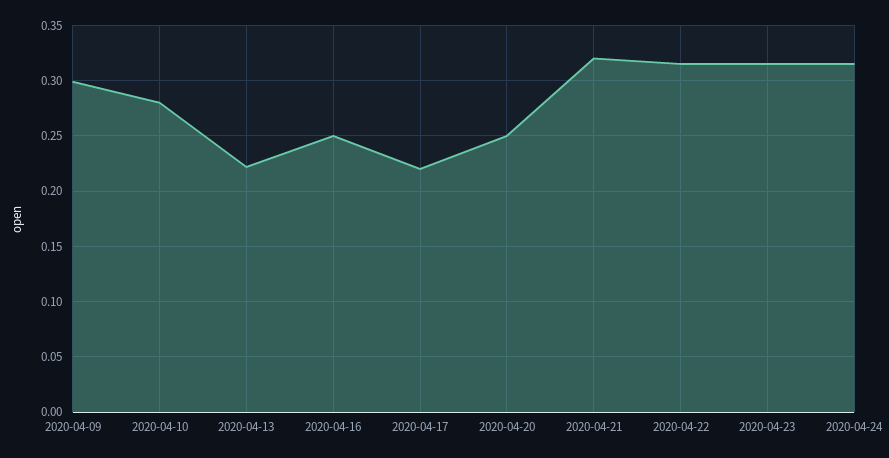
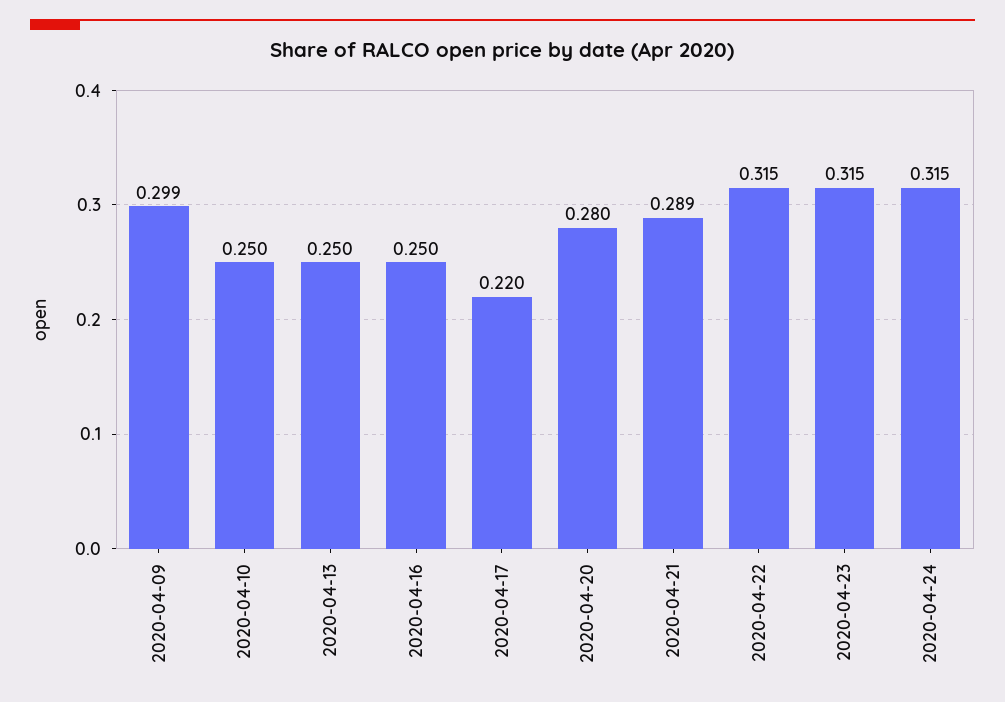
2020-04-10: 0.28 -> 0.25
2020-04-13: 0.22 -> 0.25
2020-04-20: 0.25 -> 0.28
2020-04-21: 0.32 -> 0.289

